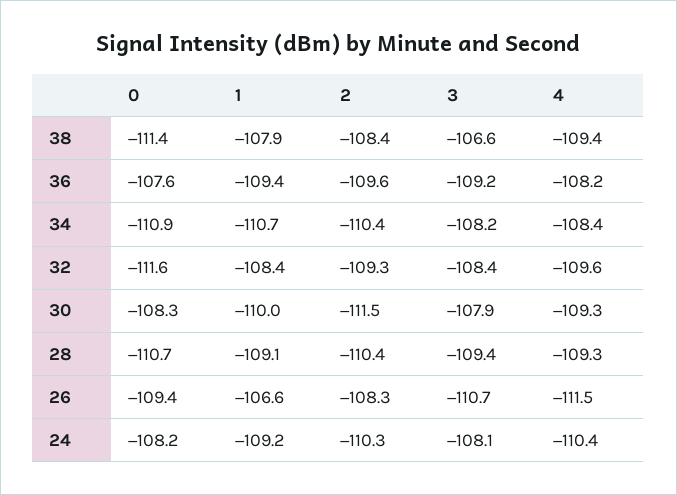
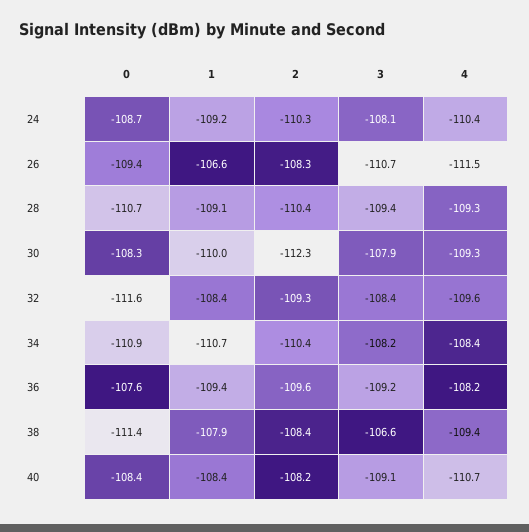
2, 30: -111.5 -> -112.3
0, 24: -108.2 -> -108.7
0, 40: none -> -108.4
1, 40: none -> -108.4
2, 40: none -> -108.2
3, 40: none -> -109.1
4, 40: none -> -110.7

